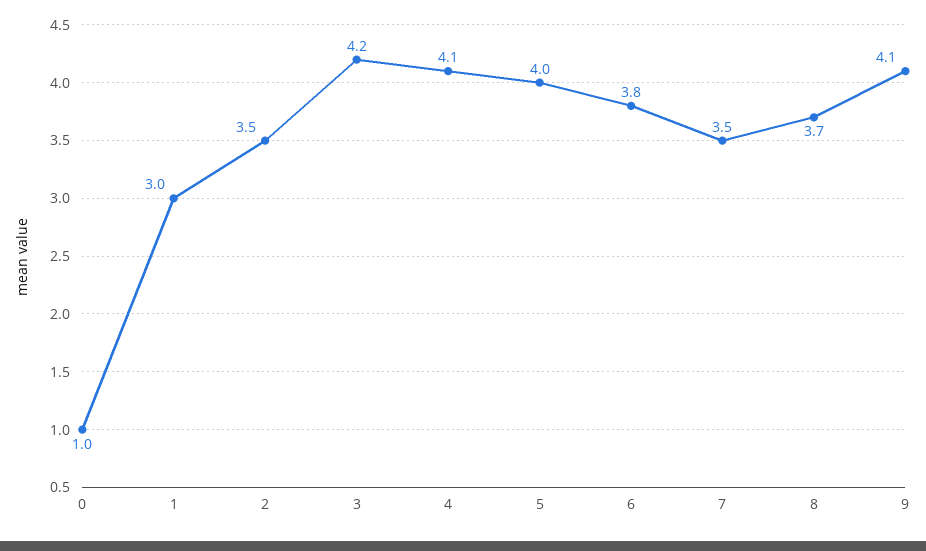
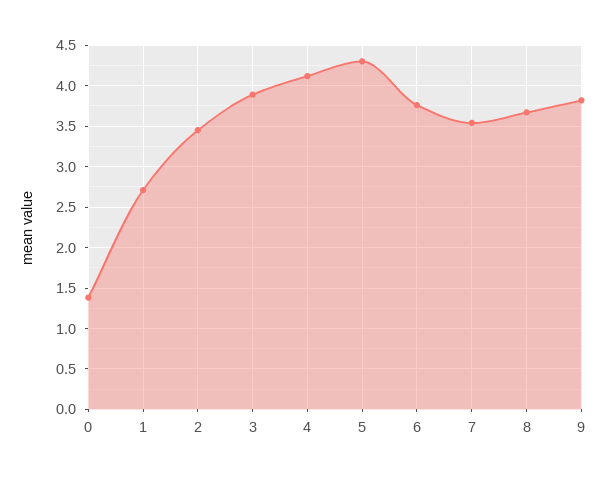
0: 1 -> 1.4
1: 3 -> 2.7
3: 4.2 -> 3.9
5: 4 -> 4.3
9: 4.1 -> 3.8

